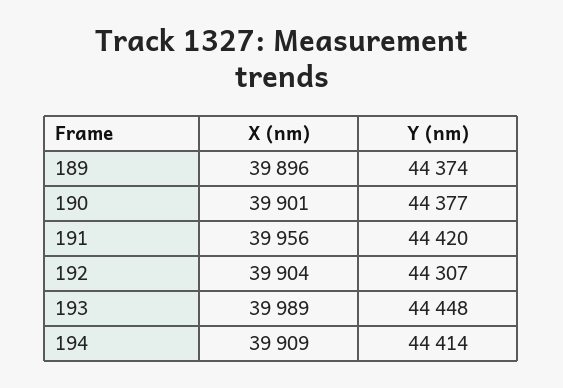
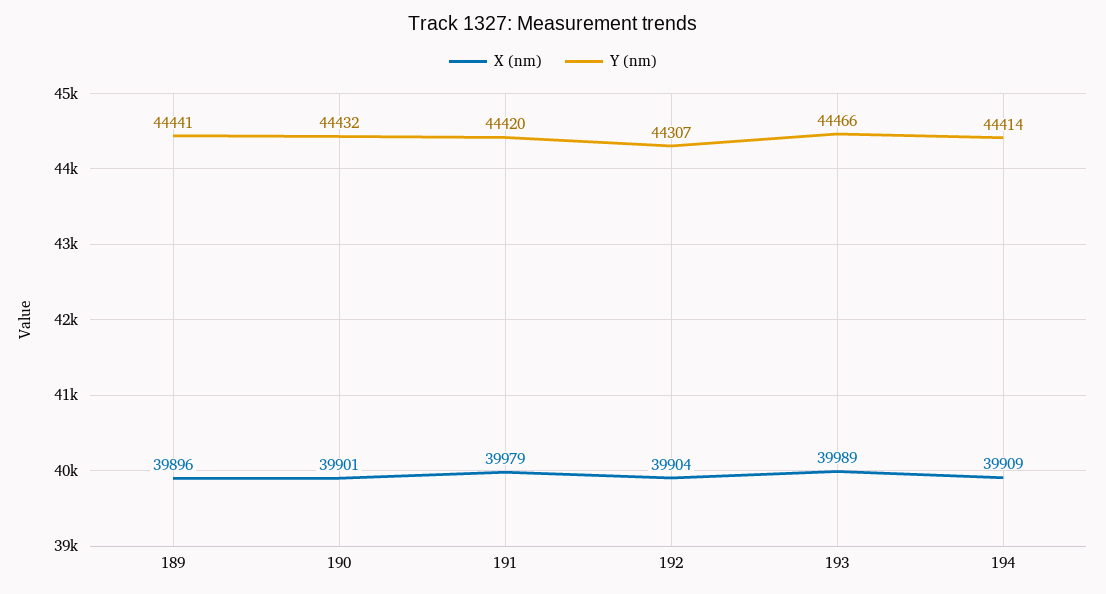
Y (nm), 189: 44374 -> 44441
Y (nm), 190: 44377 -> 44432
X (nm), 191: 39956 -> 39979
Y (nm), 193: 44448 -> 44466

